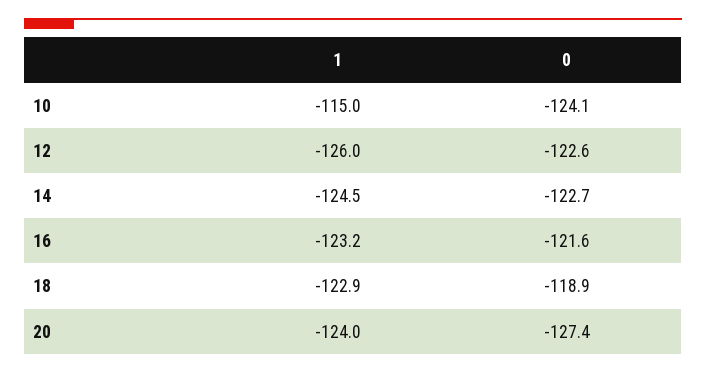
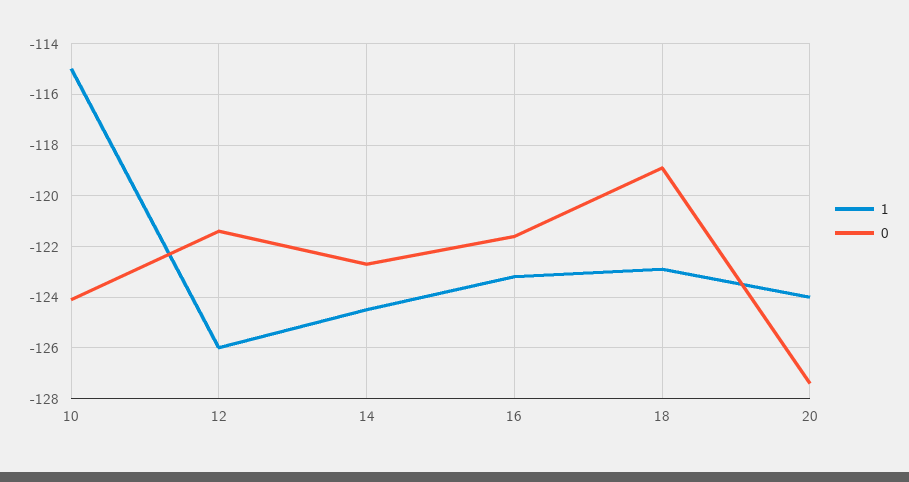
0, 12: -122.6 -> -121.5

